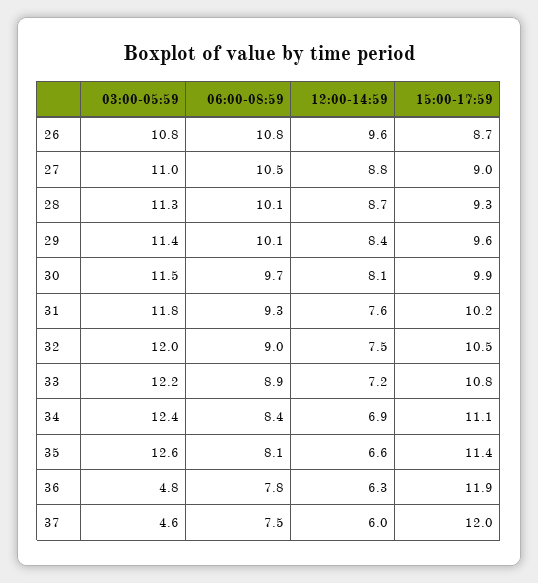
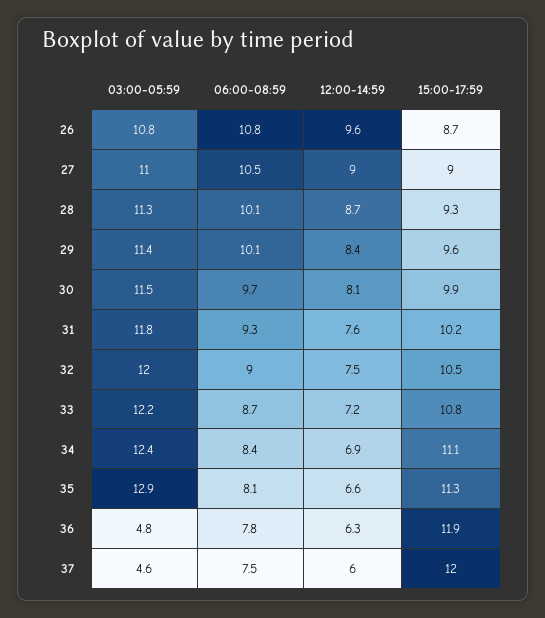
12:00-14:59, 27: 8.8 -> 9
06:00-08:59, 33: 8.9 -> 8.7
03:00-05:59, 35: 12.6 -> 12.9
15:00-17:59, 35: 11.4 -> 11.3

